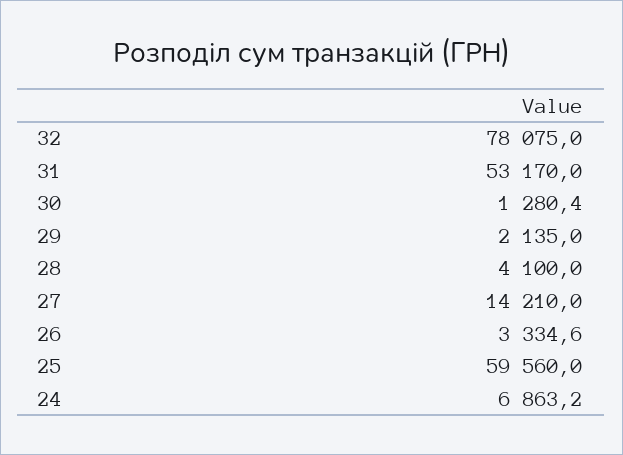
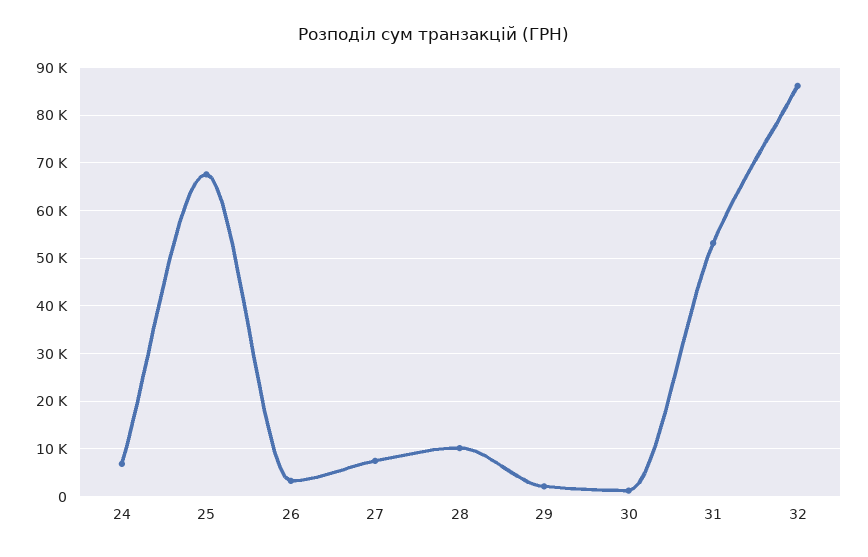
32: 78075 -> 86000
28: 4100 -> 10000
27: 14210 -> 8000
25: 59560 -> 68000

